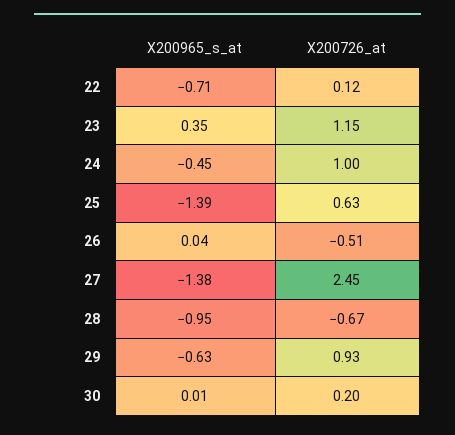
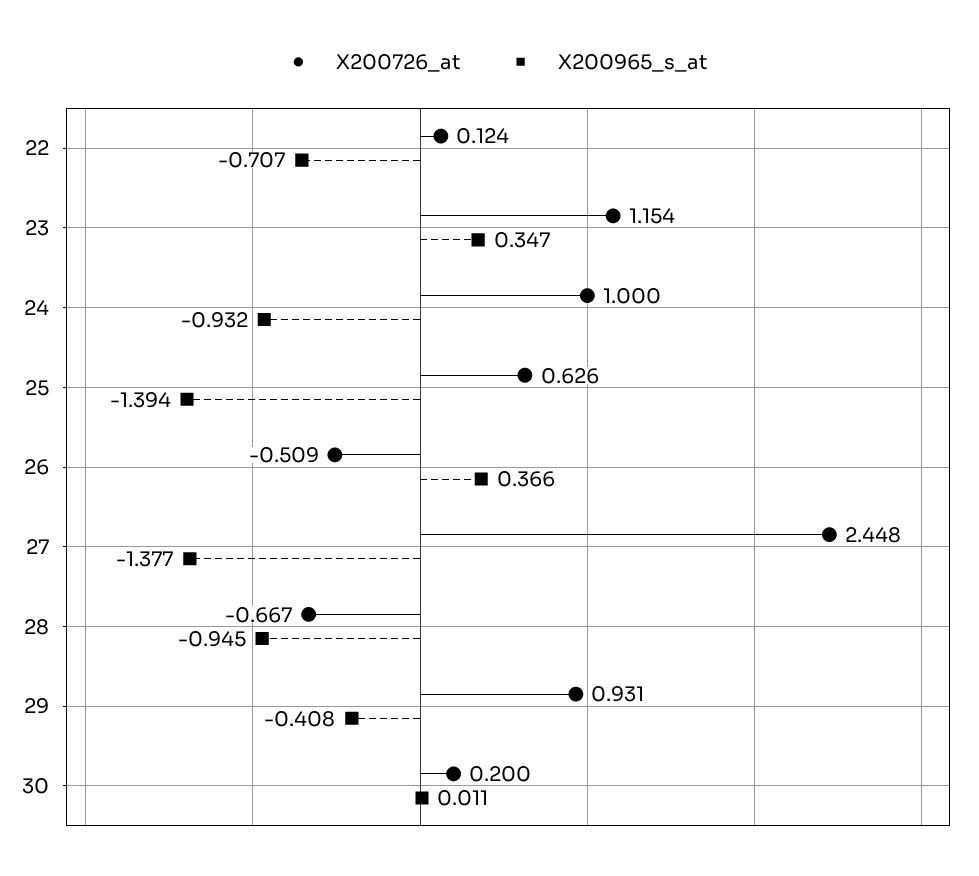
X200965_s_at, 24: -0.45 -> -0.932
X200965_s_at, 26: 0.04 -> 0.366
X200965_s_at, 29: -0.63 -> -0.408

